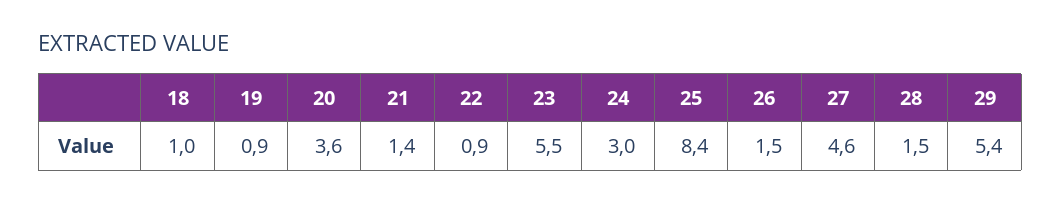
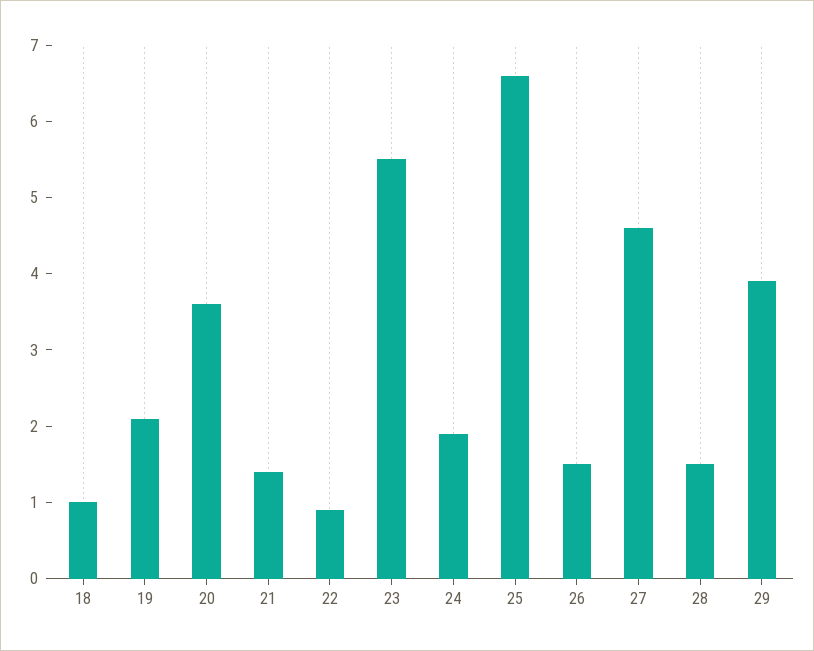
19: 0.9 -> 2
24: 3 -> 2
25: 8.4 -> 6.5
29: 5.4 -> 4

